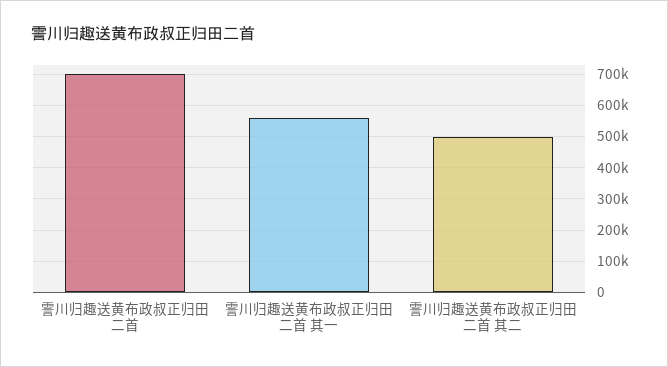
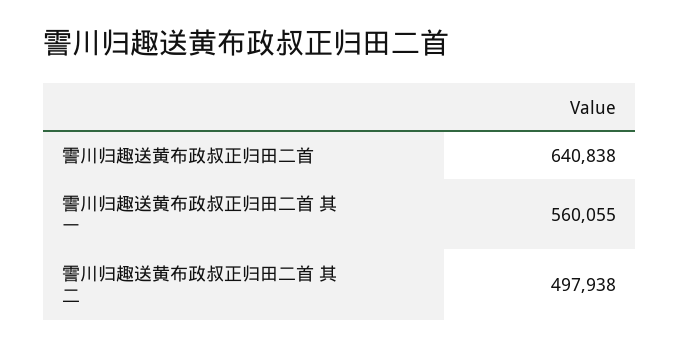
霅川归趣送黄布政叔正归田二首: 700000 -> 640838

